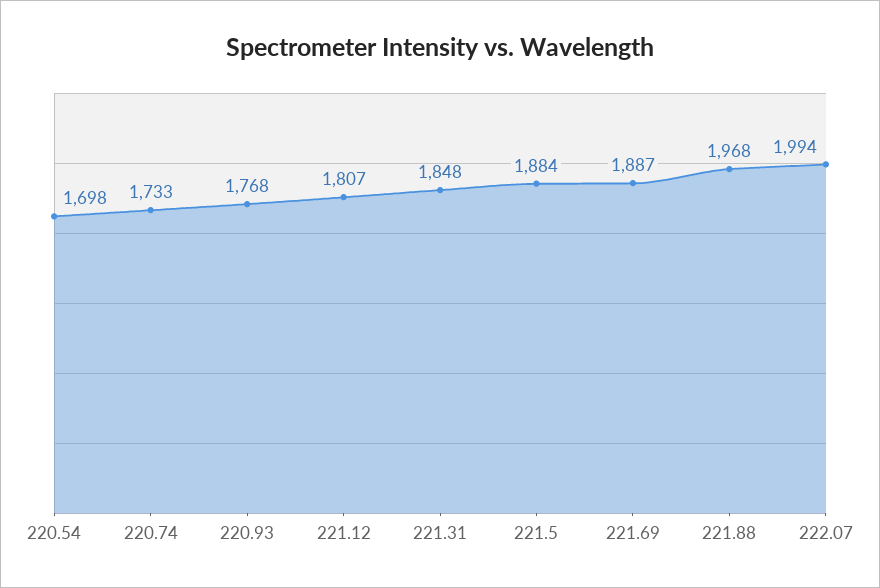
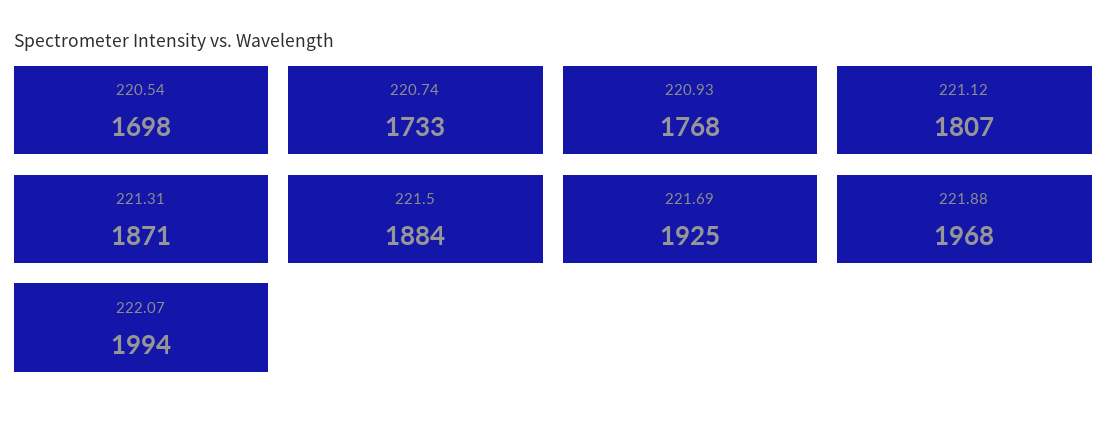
221.31: 1848 -> 1871
221.69: 1887 -> 1925

